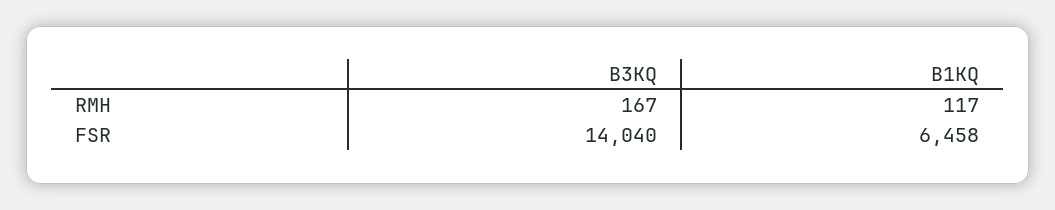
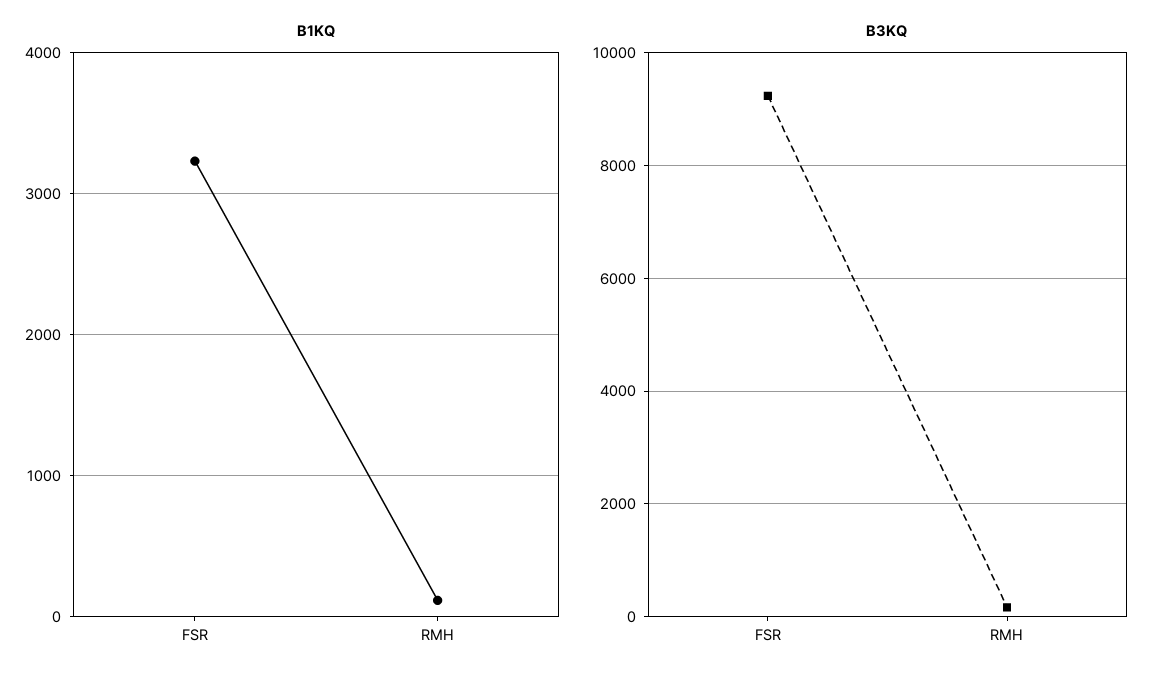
B3KQ, FSR: 14040 -> 9200
B1KQ, FSR: 6458 -> 3200

